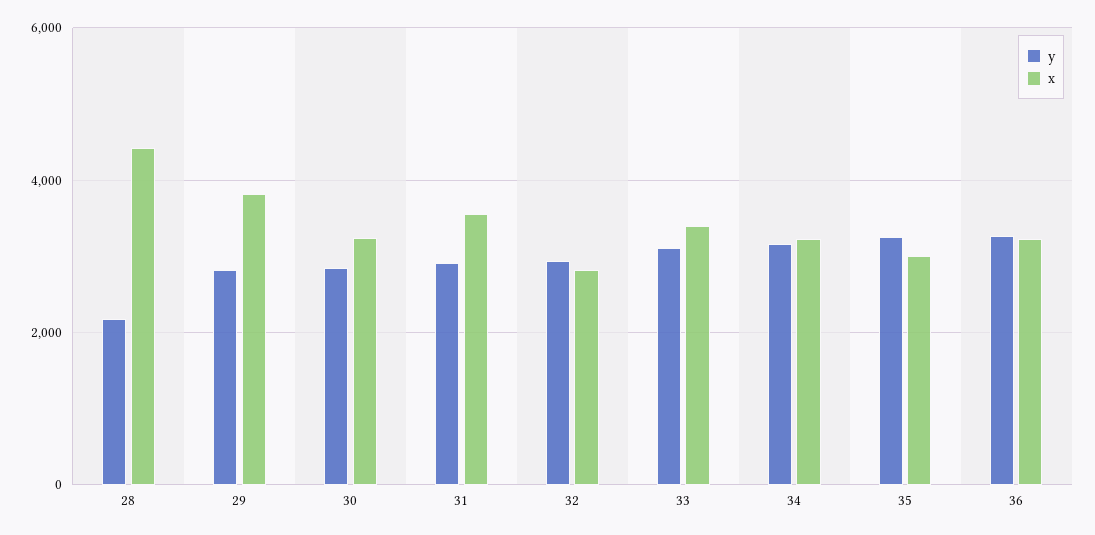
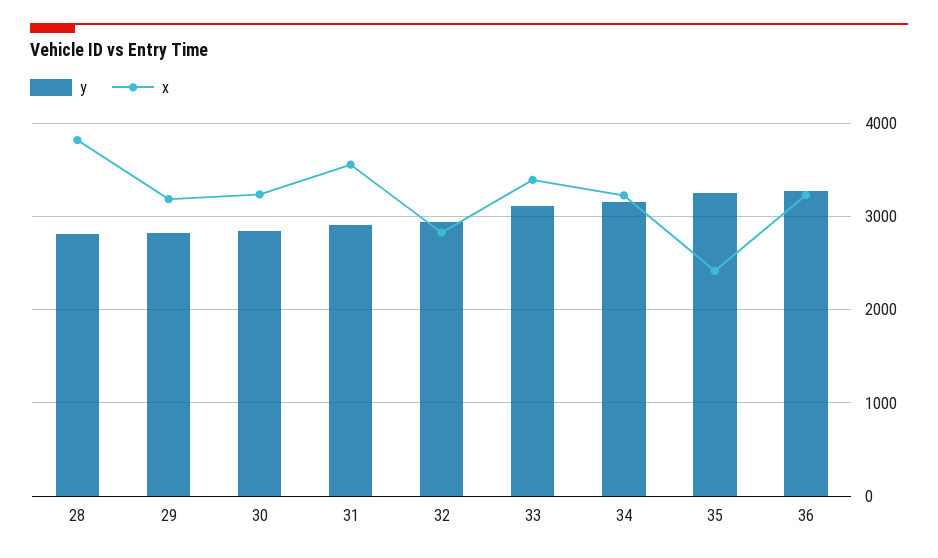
y, 28: 2200 -> 2800
x, 28: 4400 -> 3800
x, 29: 3800 -> 3200
x, 35: 3000 -> 2400

